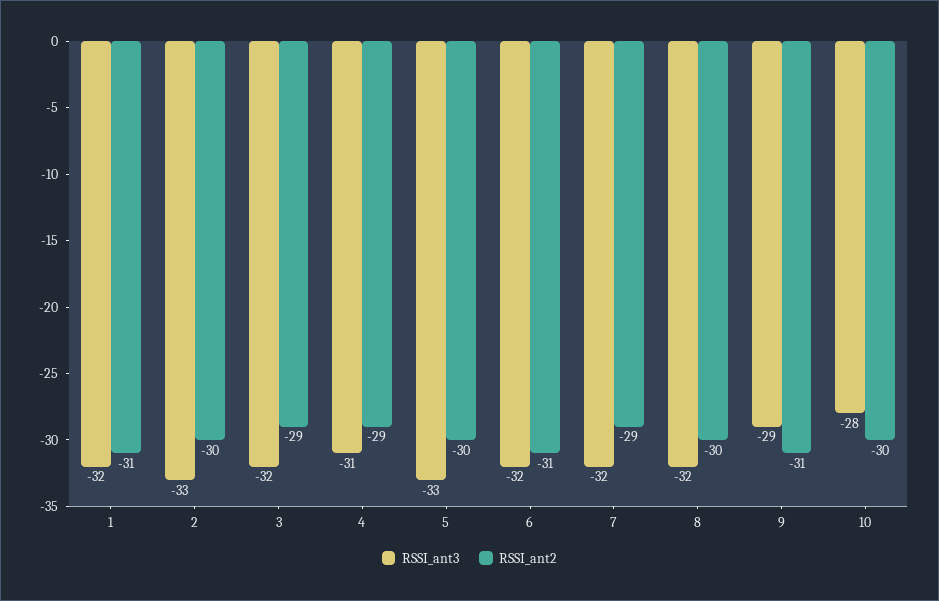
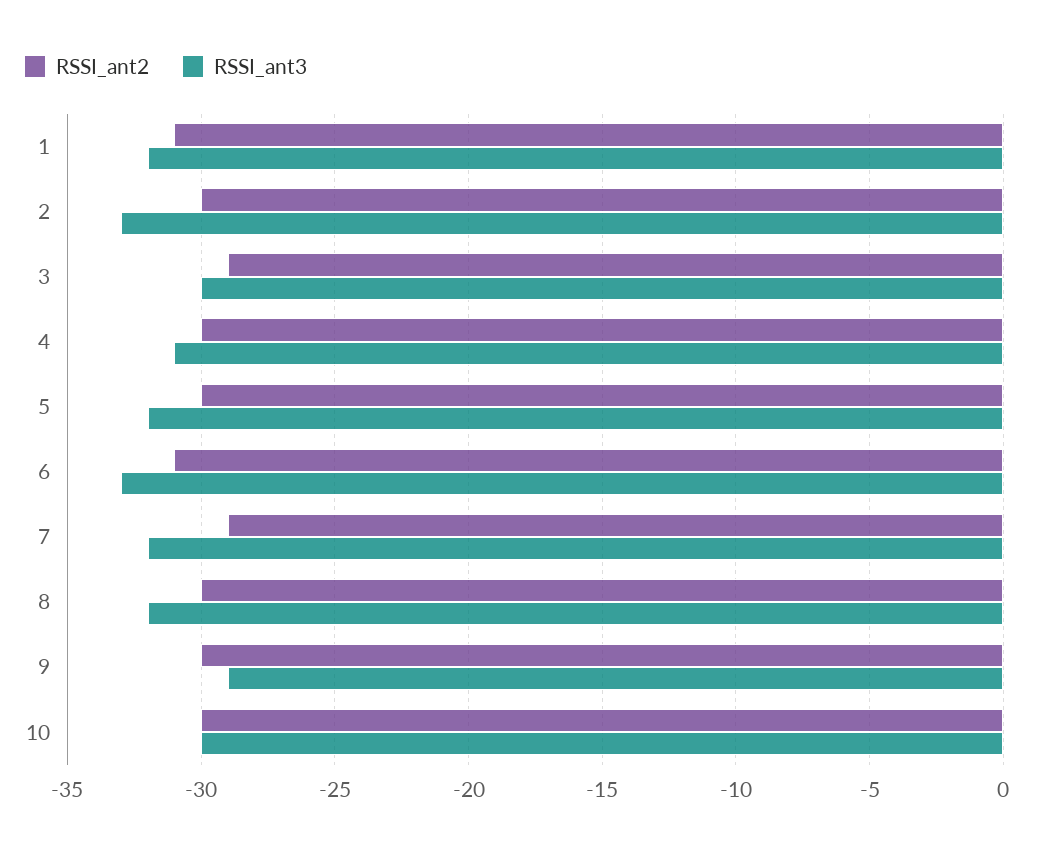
RSSI_ant3, 3: -32 -> -30
RSSI_ant2, 4: -29 -> -30
RSSI_ant3, 5: -33 -> -32
RSSI_ant3, 6: -32 -> -33
RSSI_ant2, 9: -31 -> -30
RSSI_ant3, 10: -28 -> -30

